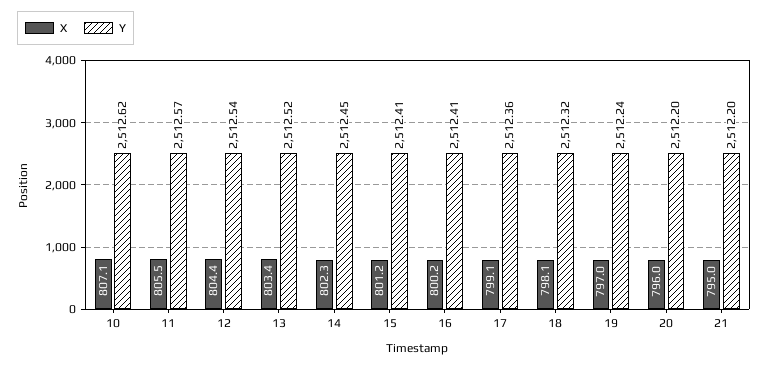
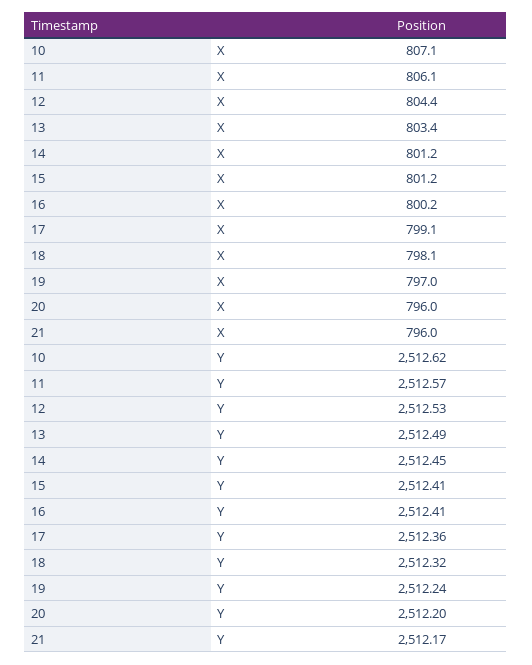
X, 11: 805.5 -> 806.1
Y, 12: 2512.54 -> 2512.53
Y, 13: 2512.52 -> 2512.49
X, 14: 802.3 -> 801.2
X, 21: 795 -> 796
Y, 21: 2512.2 -> 2512.17

